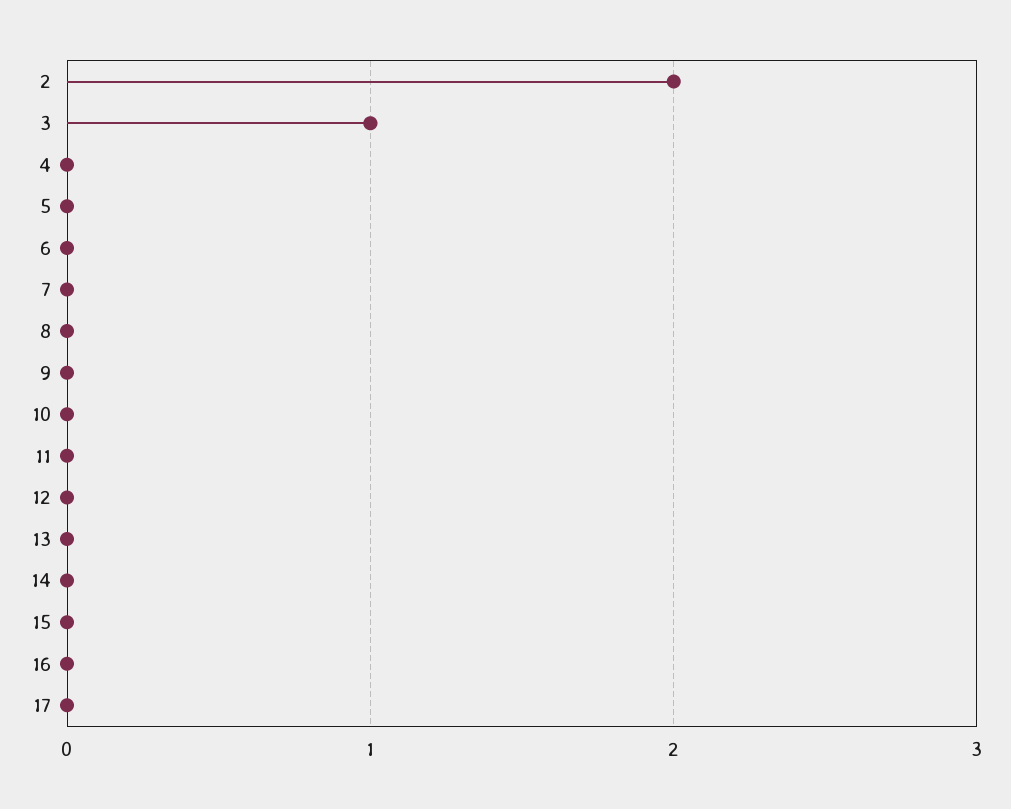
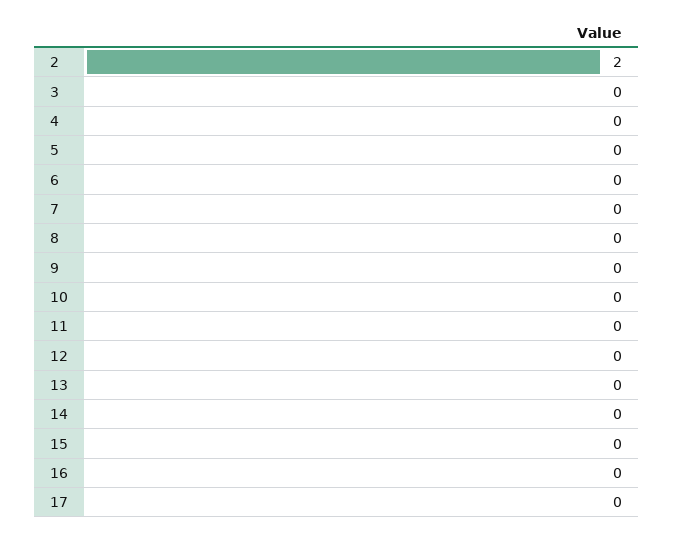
3: 1 -> 0

